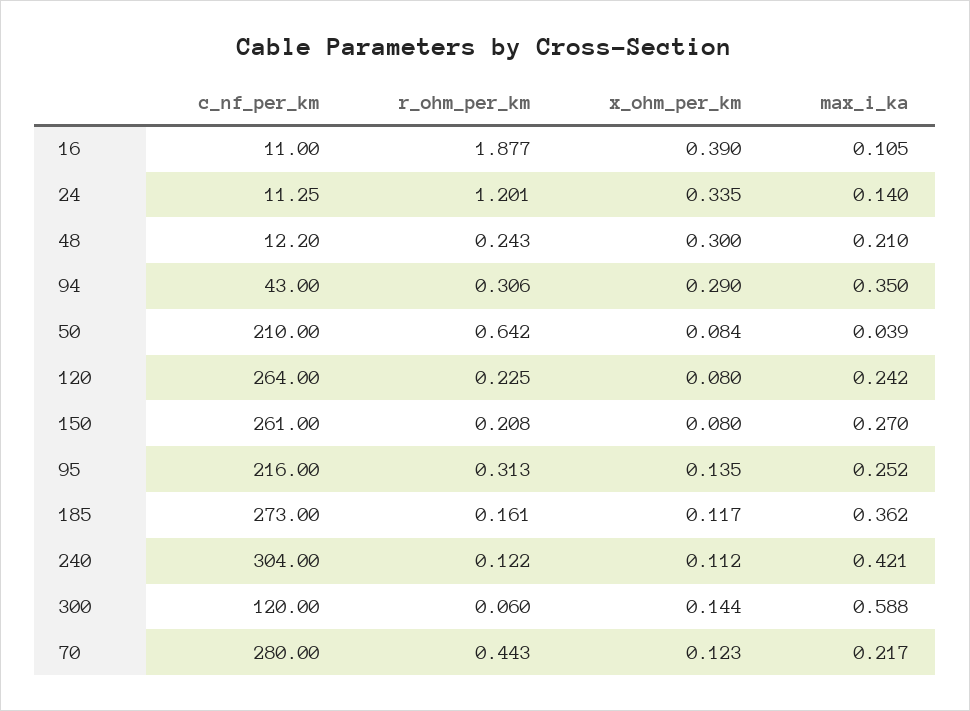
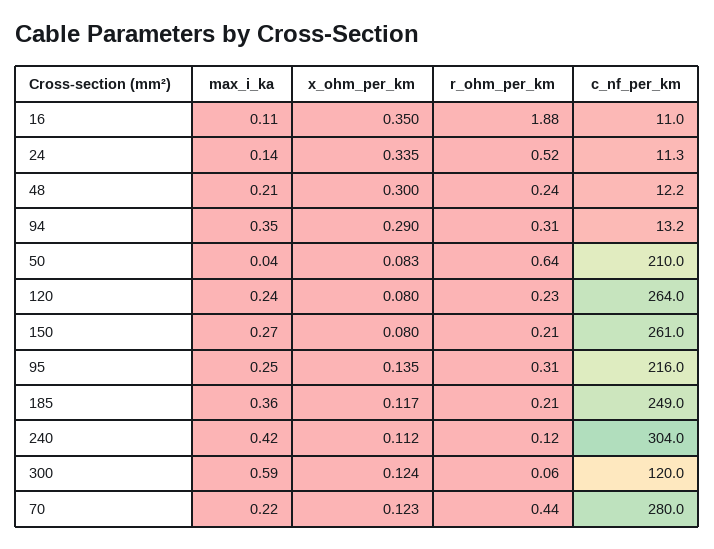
x_ohm_per_km, 16: 0.39 -> 0.35
r_ohm_per_km, 24: 1.201 -> 0.52
c_nf_per_km, 94: 43 -> 13.2
x_ohm_per_km, 50: 0.084 -> 0.083
c_nf_per_km, 185: 273 -> 249
r_ohm_per_km, 185: 0.161 -> 0.21
x_ohm_per_km, 300: 0.144 -> 0.124

